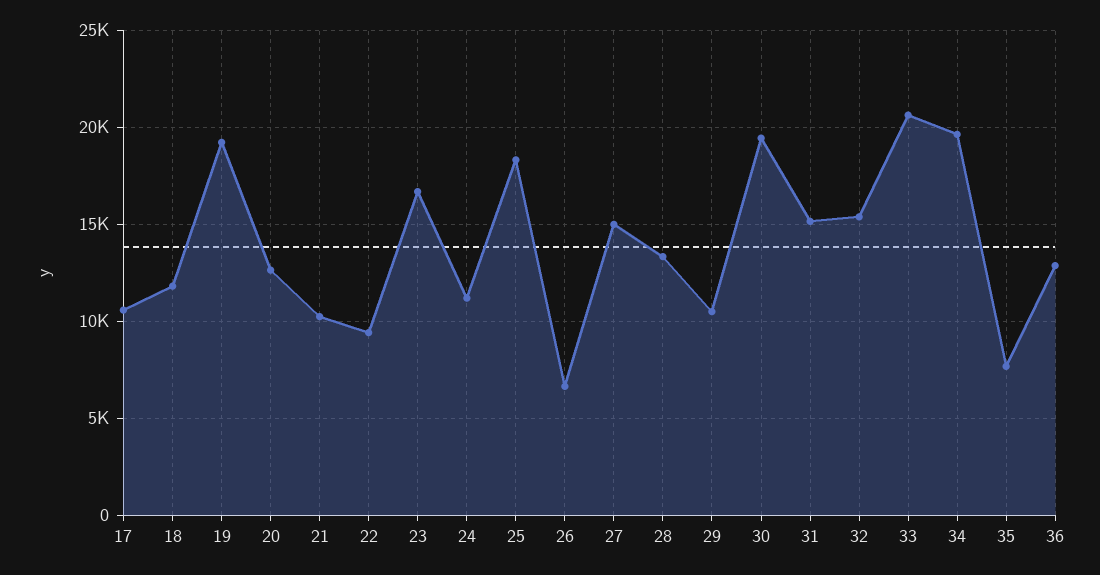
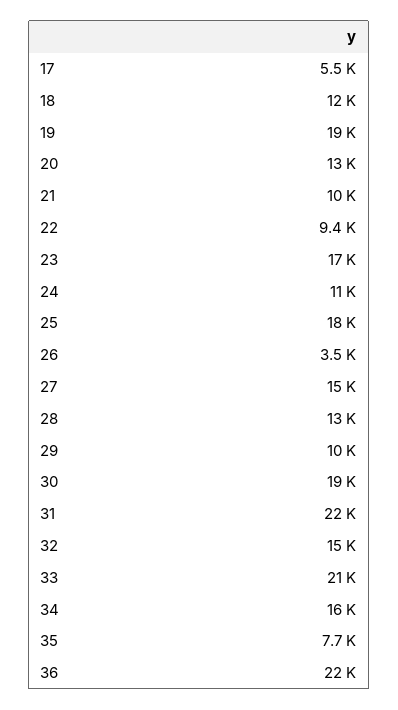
17: 10500 -> 5500
26: 6500 -> 3500
31: 15000 -> 22000
34: 19500 -> 16000
36: 13000 -> 22000

